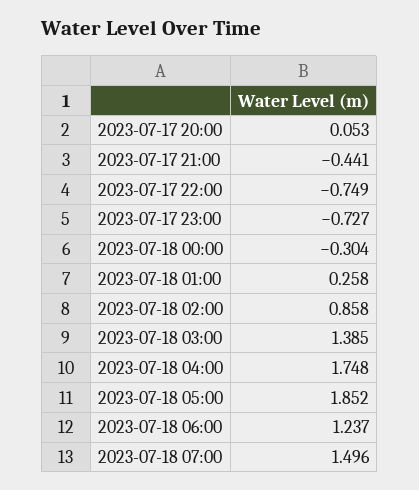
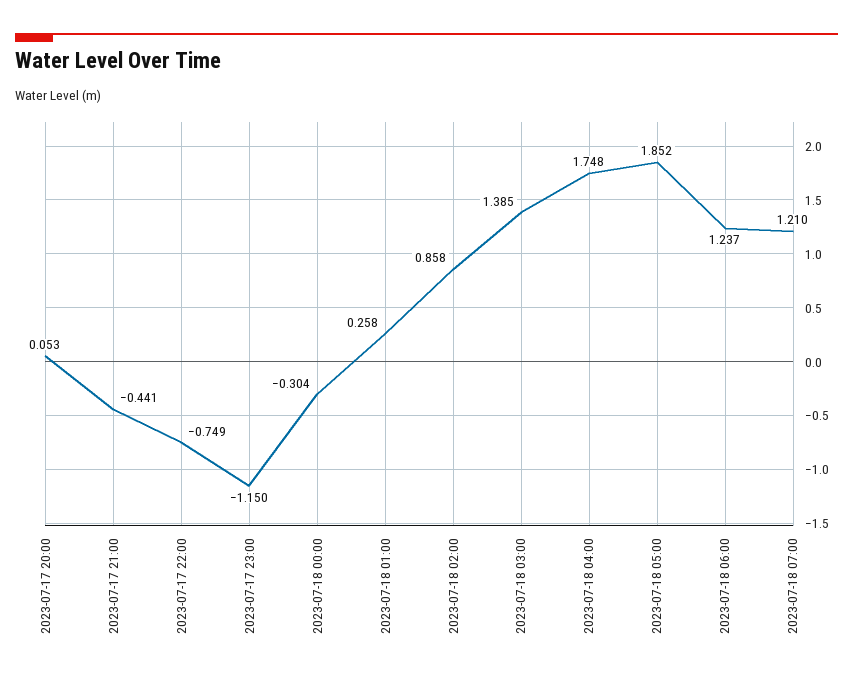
2023-07-17 23:00: -0.727 -> -1.15
2023-07-18 07:00: 1.496 -> 1.21

